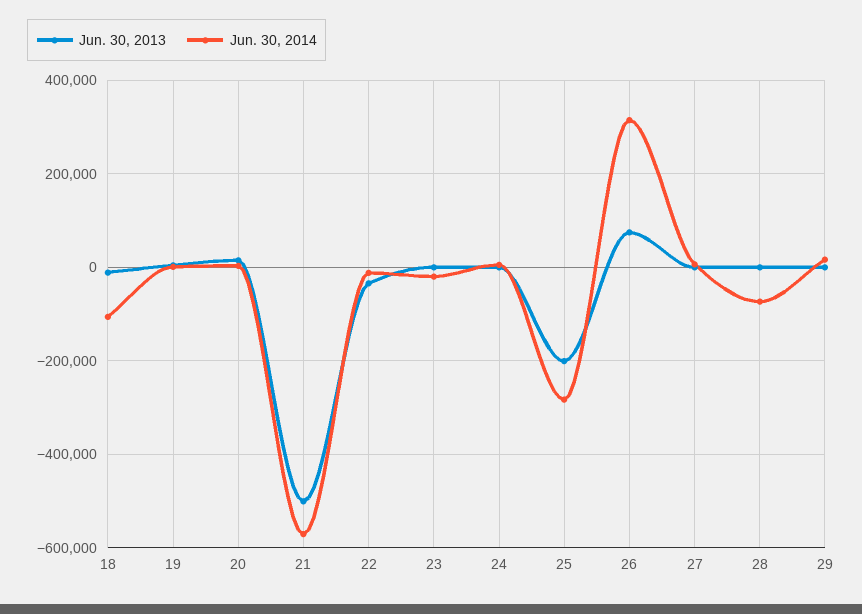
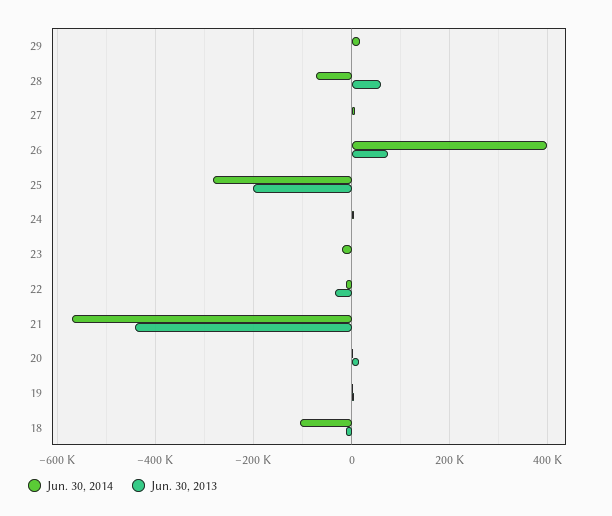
Jun. 30, 2013, 21: -500000 -> -440000
Jun. 30, 2014, 26: 320000 -> 400000
Jun. 30, 2013, 28: 0 -> 60000

